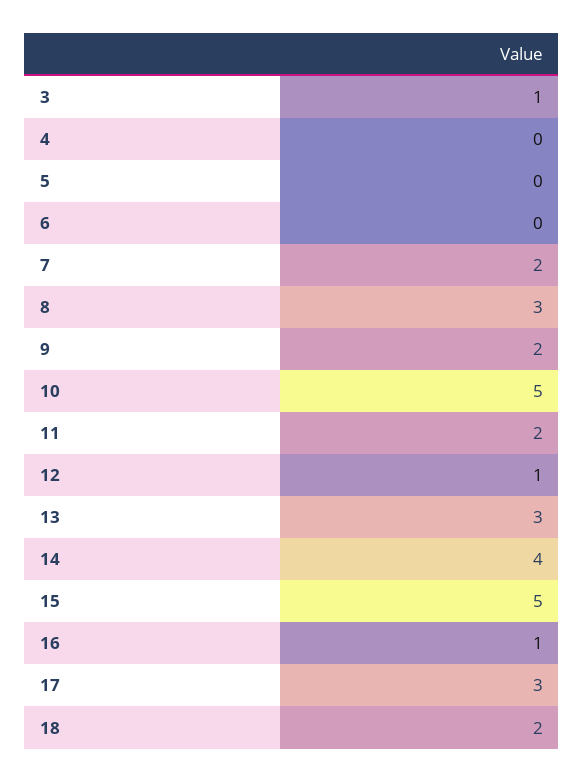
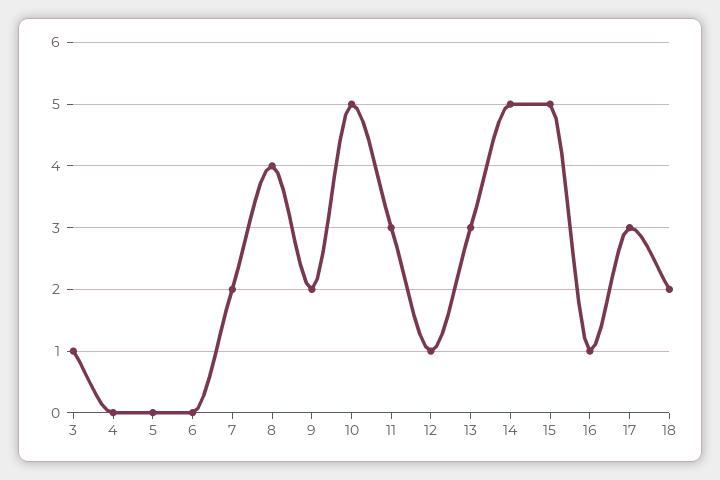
8: 3 -> 4
11: 2 -> 3
14: 4 -> 5

